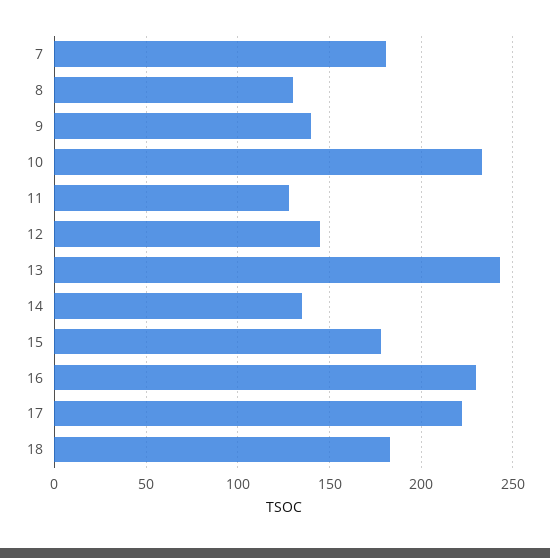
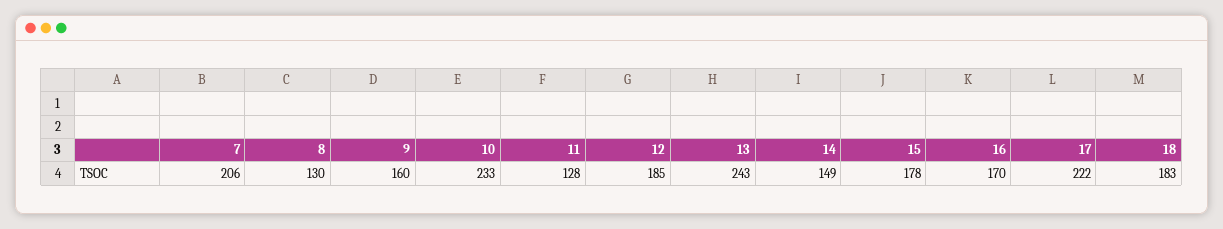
7: 180 -> 206
9: 140 -> 160
12: 145 -> 185
14: 135 -> 149
16: 230 -> 170

